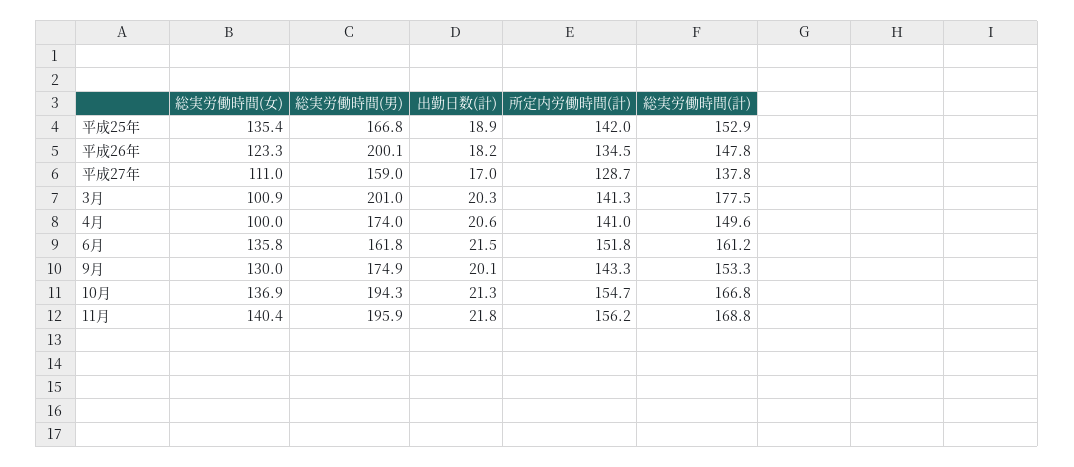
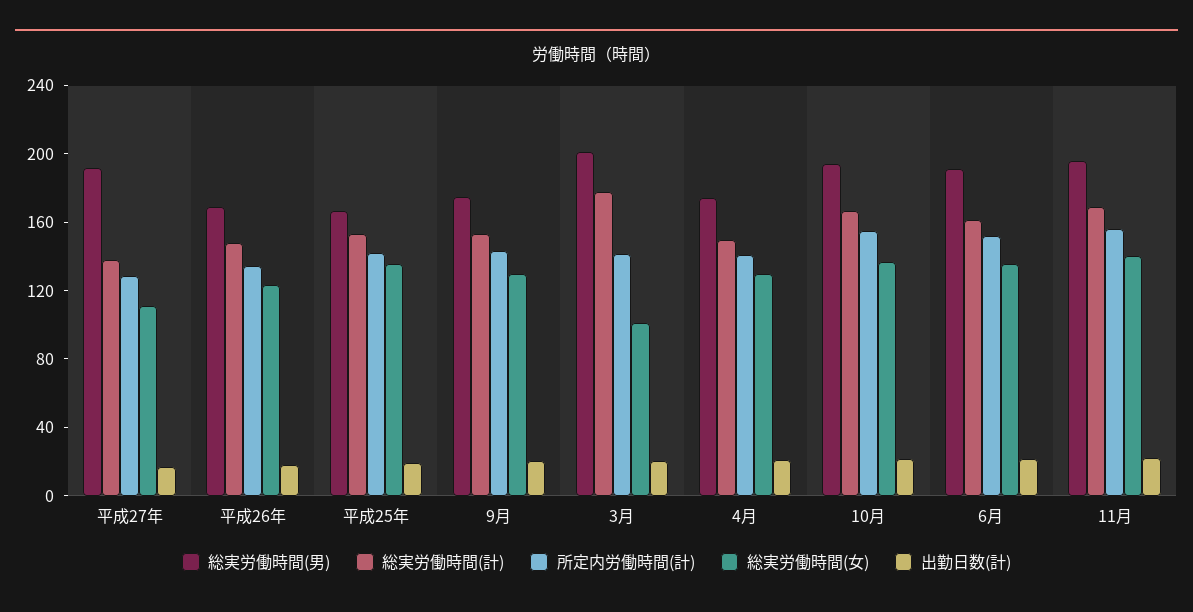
総実労働時間(男), 平成26年: 200.1 -> 170
総実労働時間(男), 平成27年: 159 -> 190
総実労働時間(女), 4月: 100 -> 130
総実労働時間(男), 6月: 161.8 -> 190

